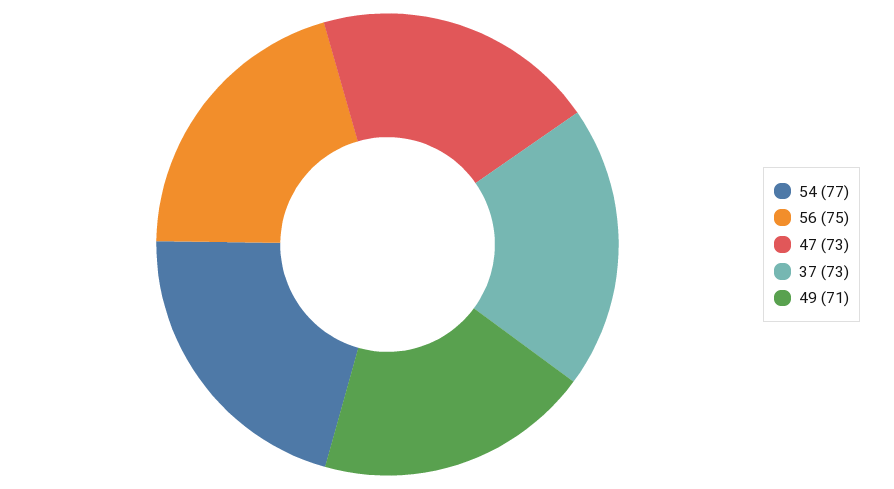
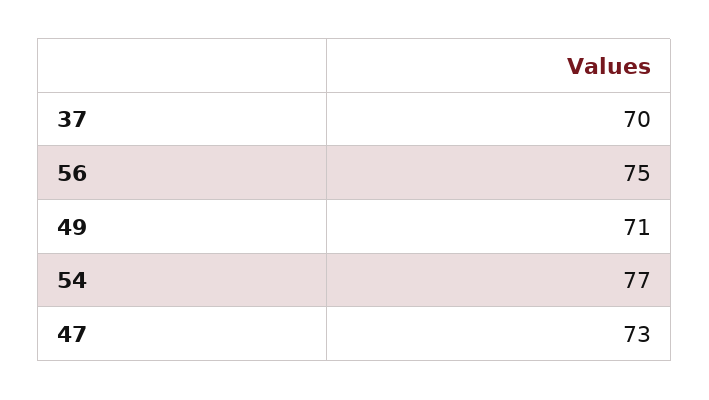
37: 73 -> 70

